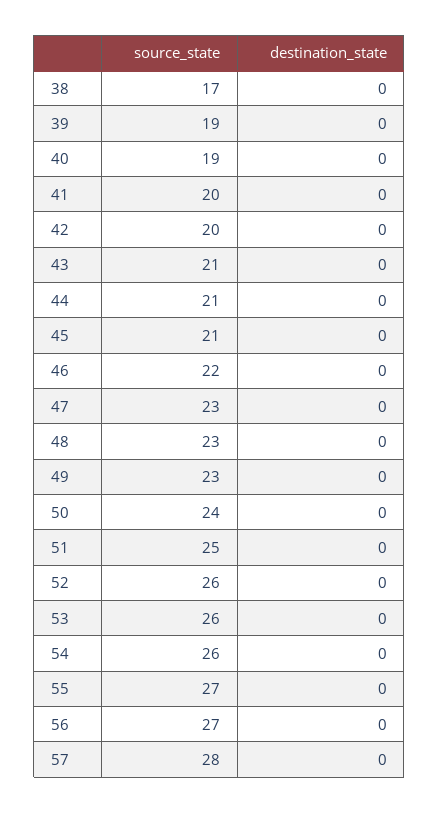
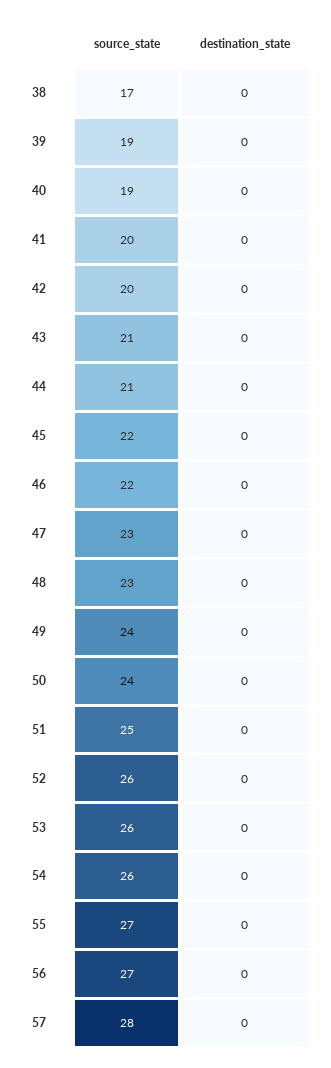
source_state, 45: 21 -> 22
source_state, 49: 23 -> 24

